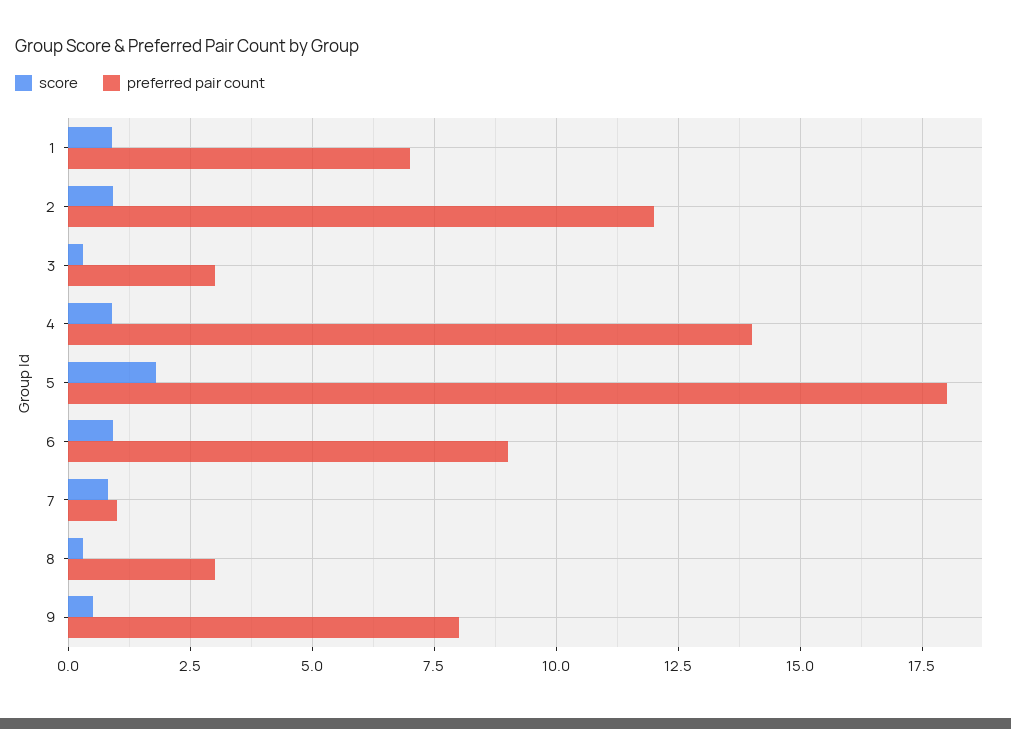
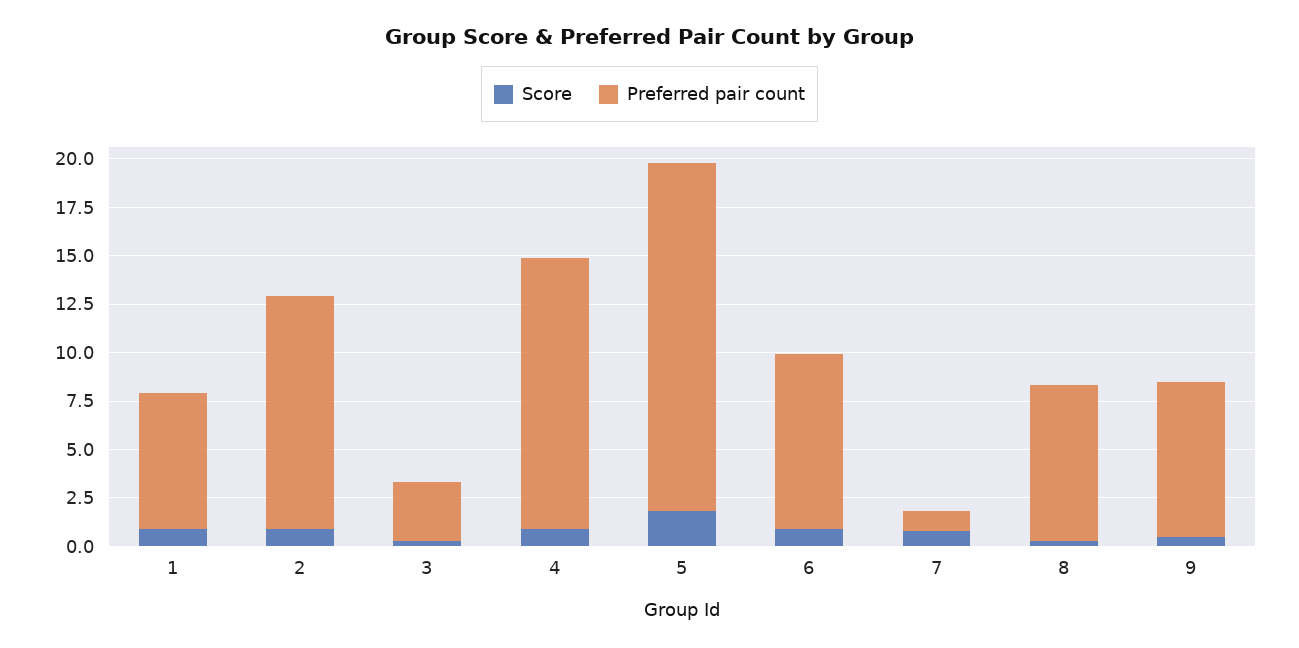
preferred pair count, 8: 3 -> 8

